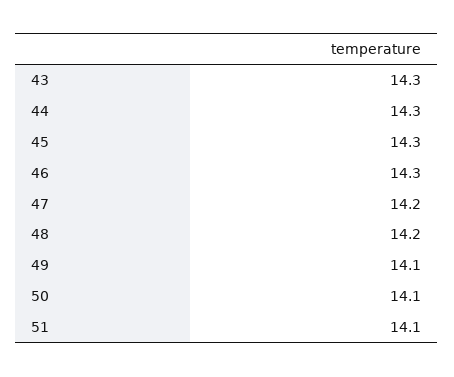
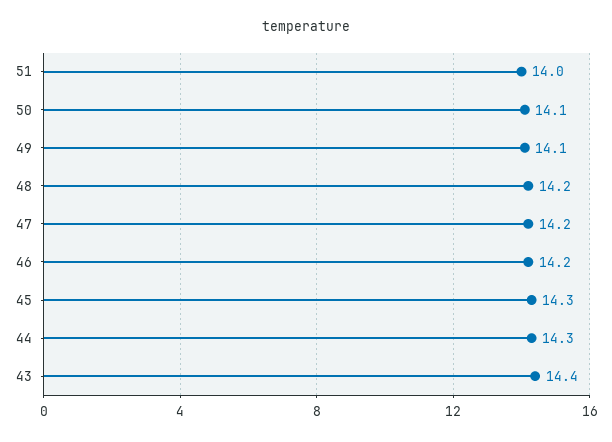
43: 14.3 -> 14.4
46: 14.3 -> 14.2
51: 14.1 -> 14

